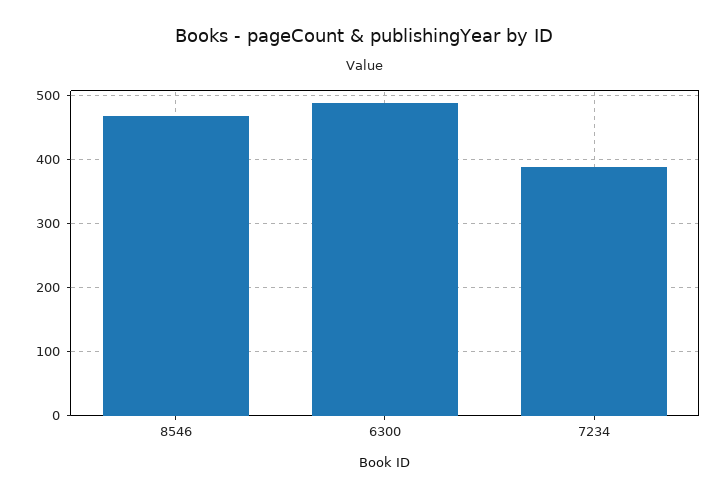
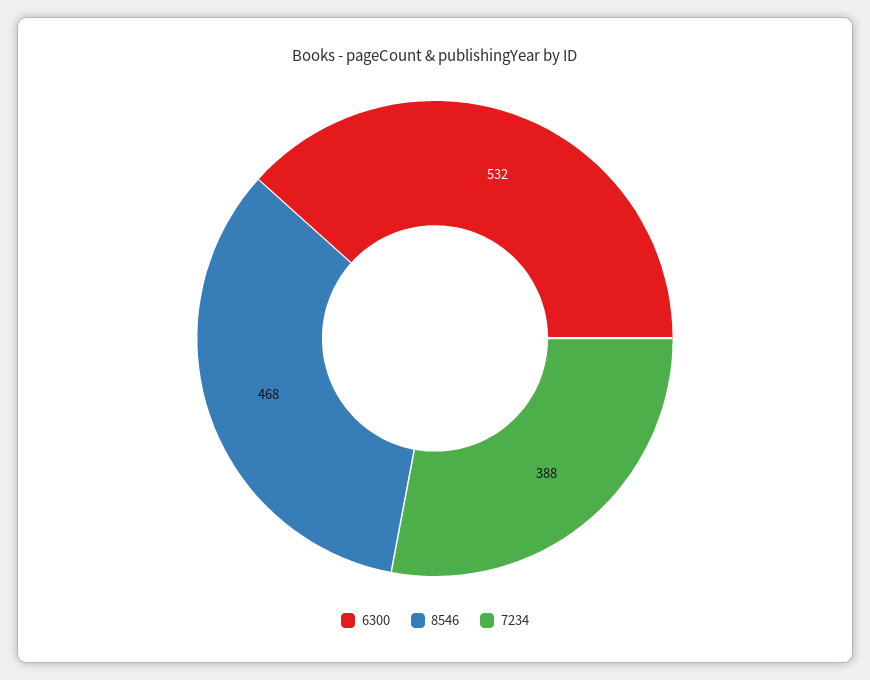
6300: 490 -> 532

